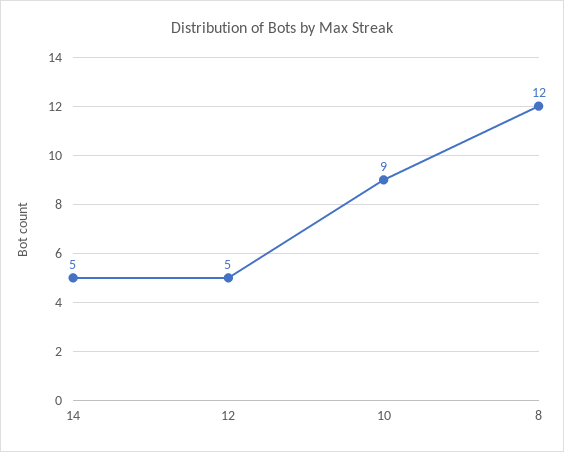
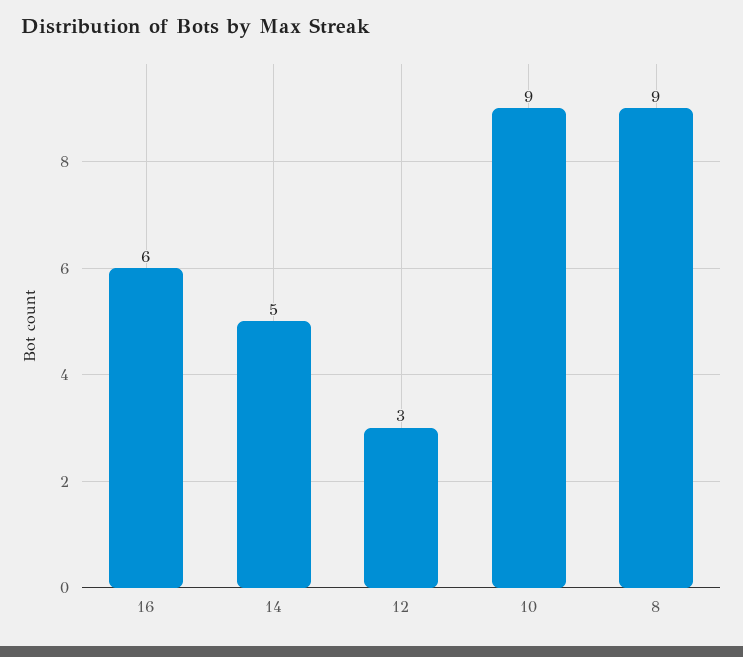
12: 5 -> 3
8: 12 -> 9
16: none -> 6

